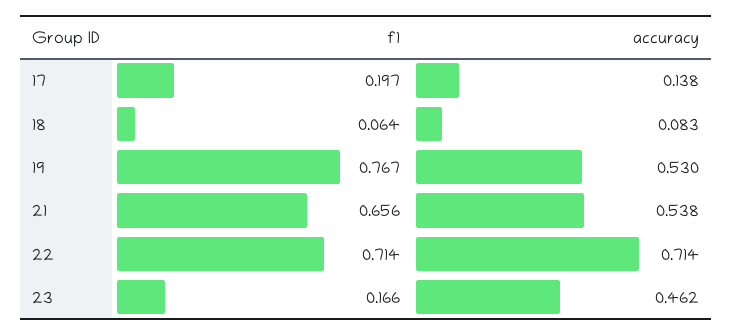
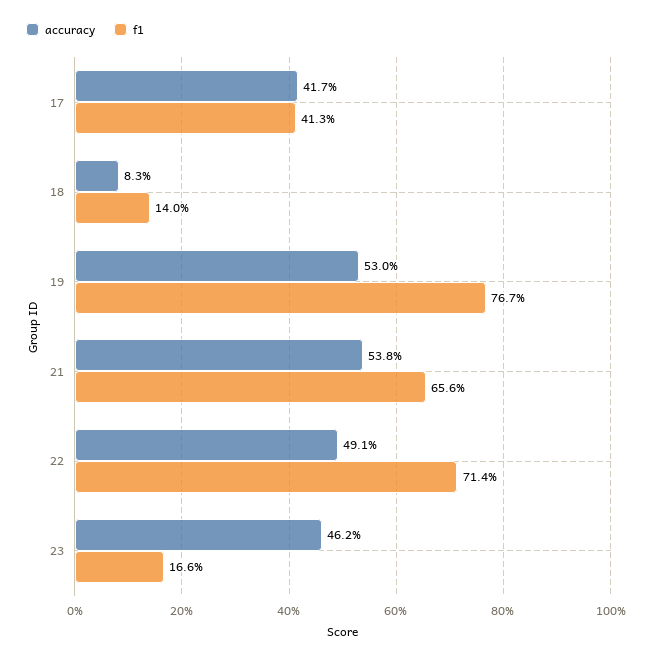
f1, 17: 0.197 -> 0.413
accuracy, 17: 0.138 -> 0.417
f1, 18: 0.064 -> 0.14
accuracy, 22: 0.714 -> 0.491

